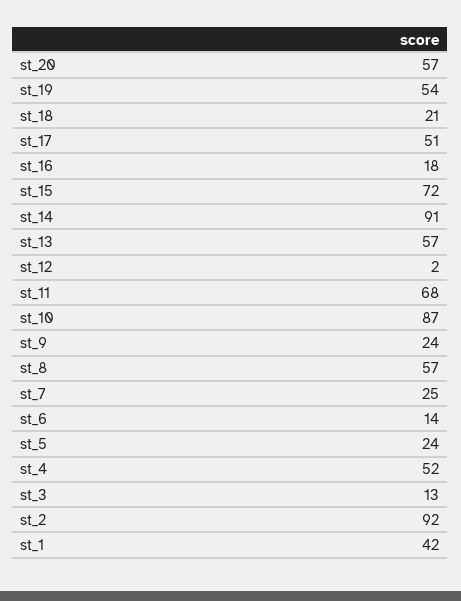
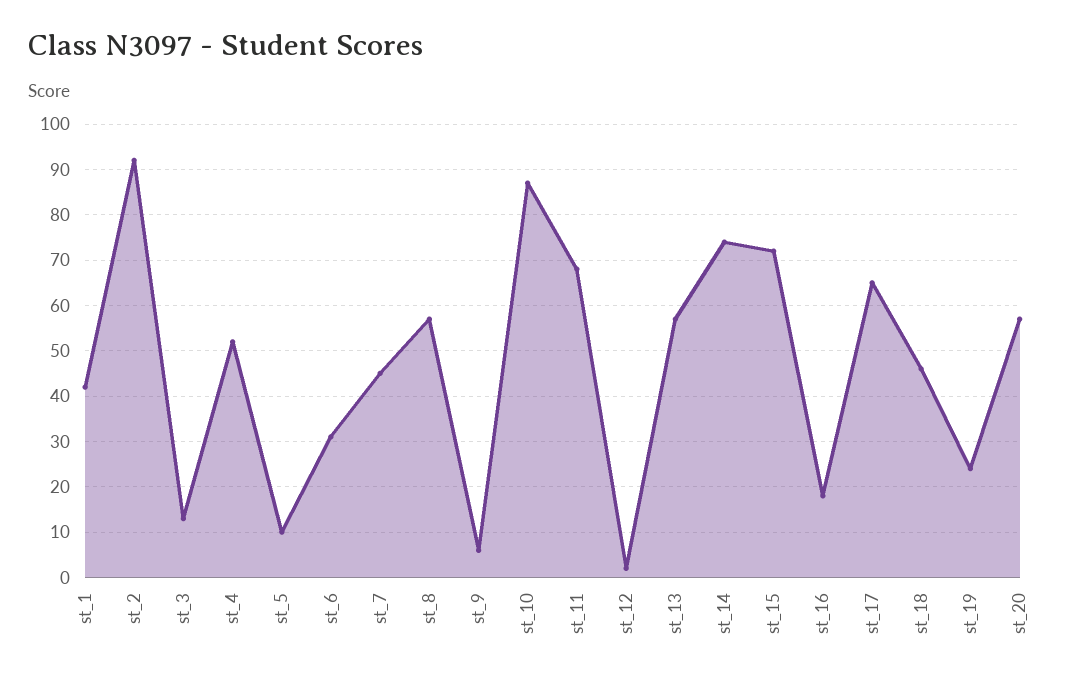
st_19: 54 -> 25
st_18: 21 -> 45
st_17: 51 -> 65
st_14: 91 -> 75
st_9: 24 -> 5
st_7: 25 -> 45
st_6: 14 -> 30
st_5: 24 -> 10

